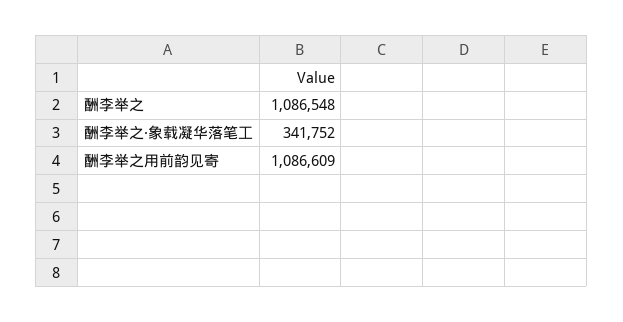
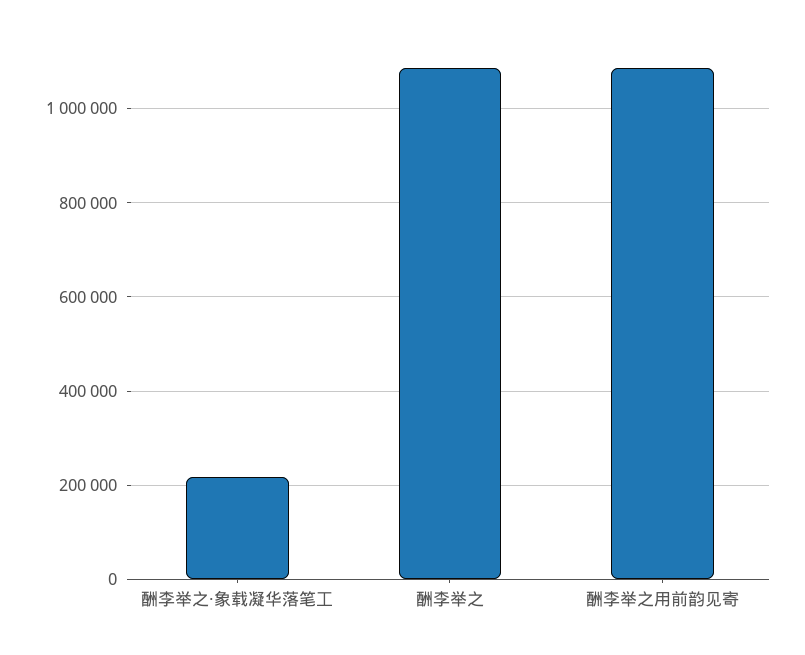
酬李举之·象载凝华落笔工: 341752 -> 220000

